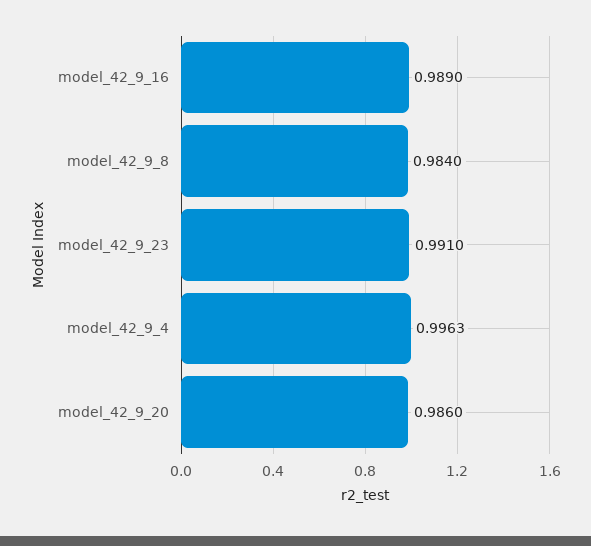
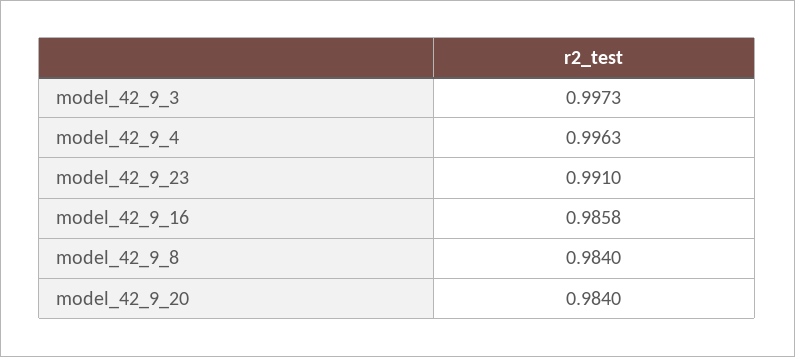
model_42_9_16: 0.989 -> 0.9858
model_42_9_20: 0.986 -> 0.984
model_42_9_3: none -> 0.9973

